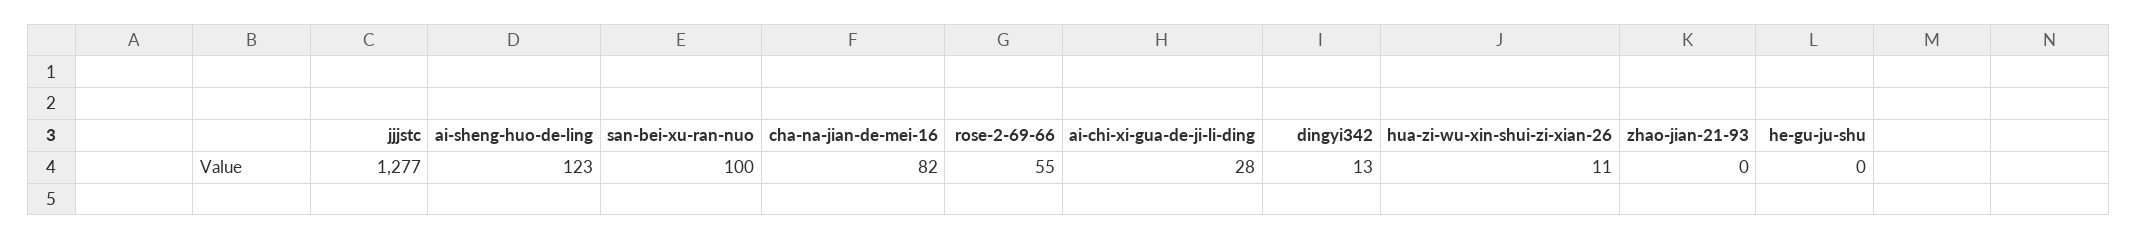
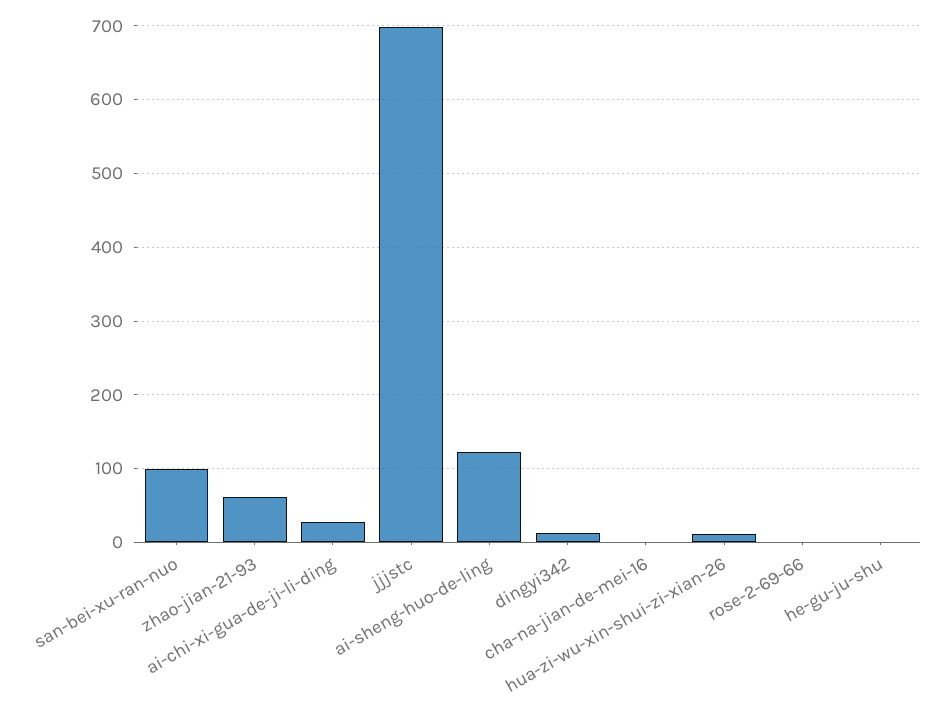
jjjstc: 1277 -> 700
cha-na-jian-de-mei-16: 82 -> 0
rose-2-69-66: 55 -> 0
zhao-jian-21-93: 0 -> 60

